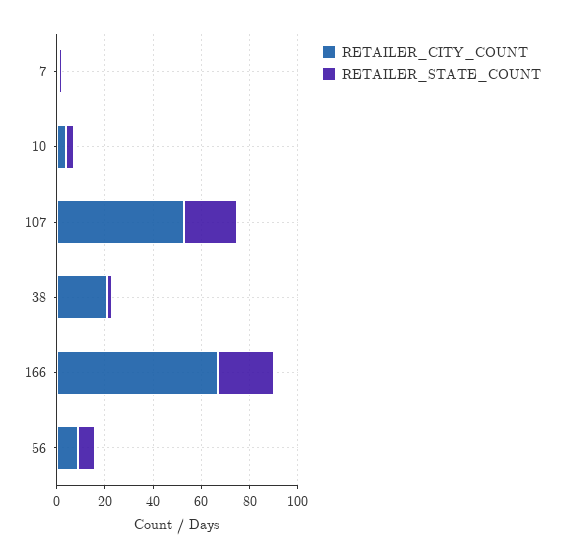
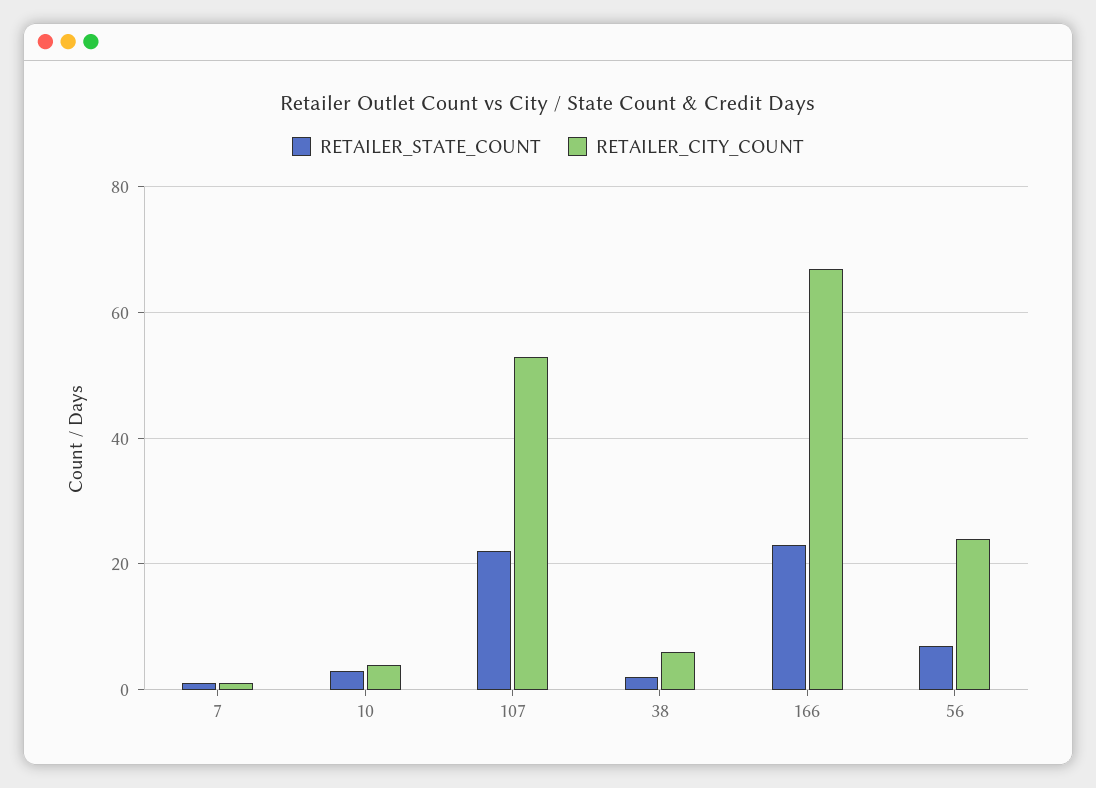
RETAILER_CITY_COUNT, 38: 20 -> 5
RETAILER_CITY_COUNT, 56: 10 -> 25

